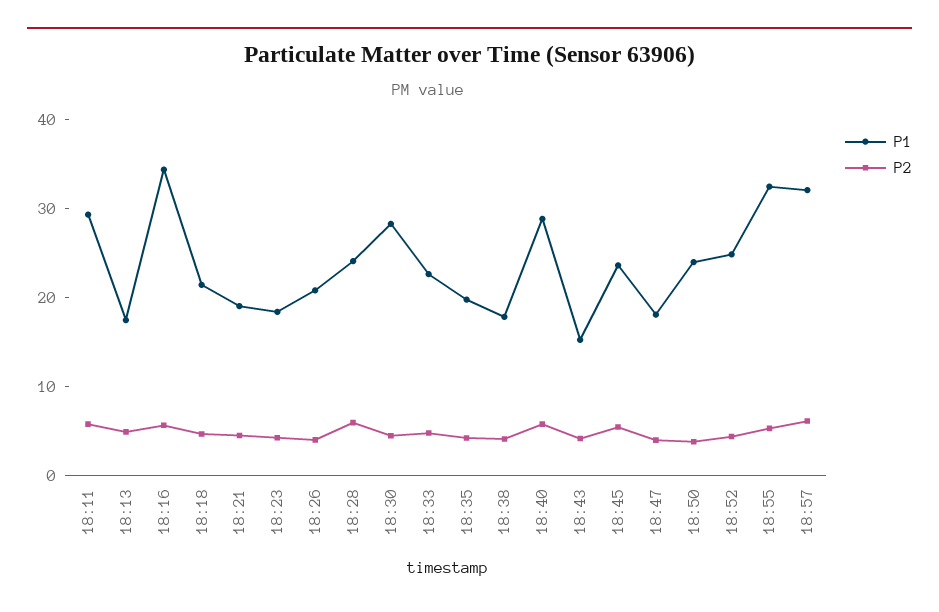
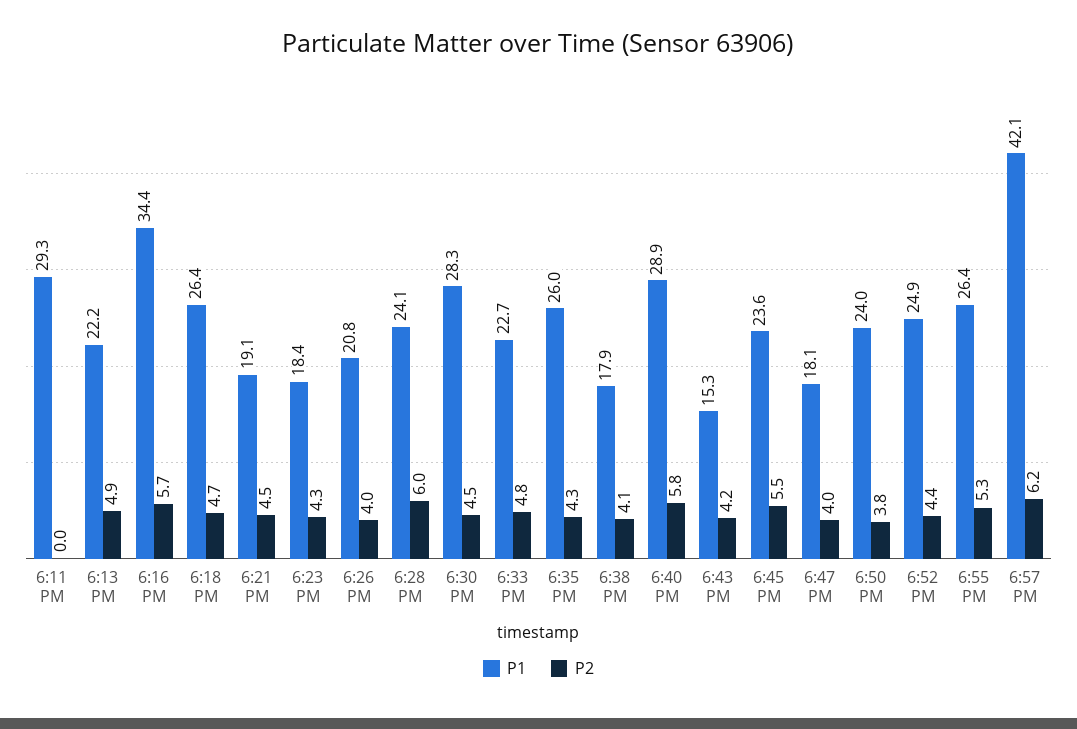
P2, 18:11: 6 -> 0
P1, 18:13: 18 -> 22.2
P1, 18:18: 22 -> 26.4
P1, 18:35: 20 -> 26
P1, 18:55: 32 -> 26.4
P1, 18:57: 32 -> 42.1

